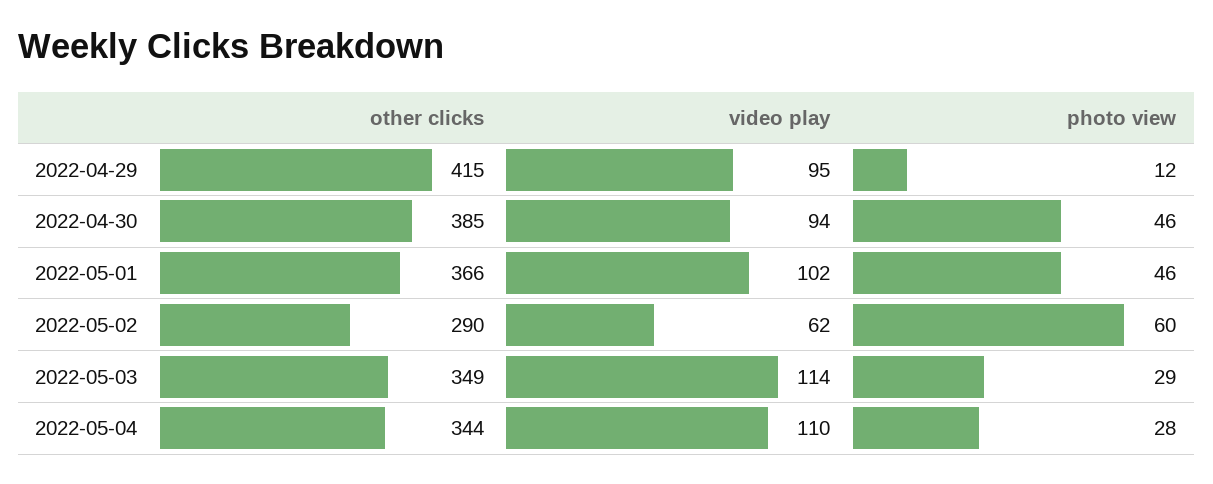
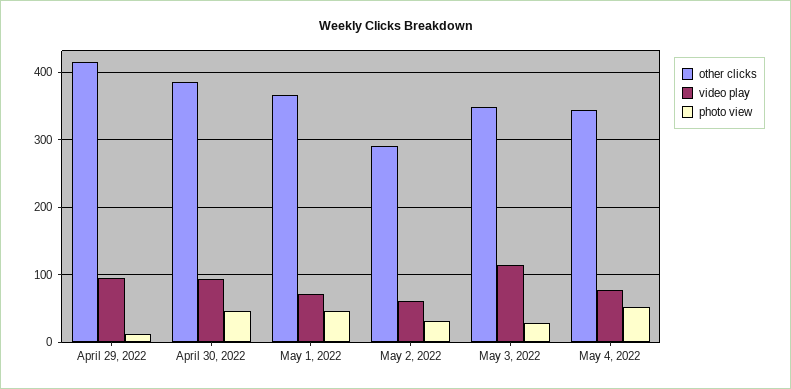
video play, 2022-05-01: 102 -> 70
photo view, 2022-05-02: 60 -> 30
video play, 2022-05-04: 110 -> 80
photo view, 2022-05-04: 28 -> 50

